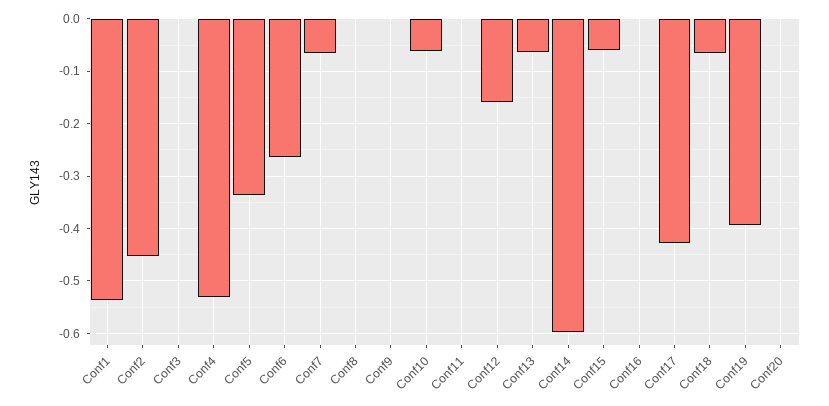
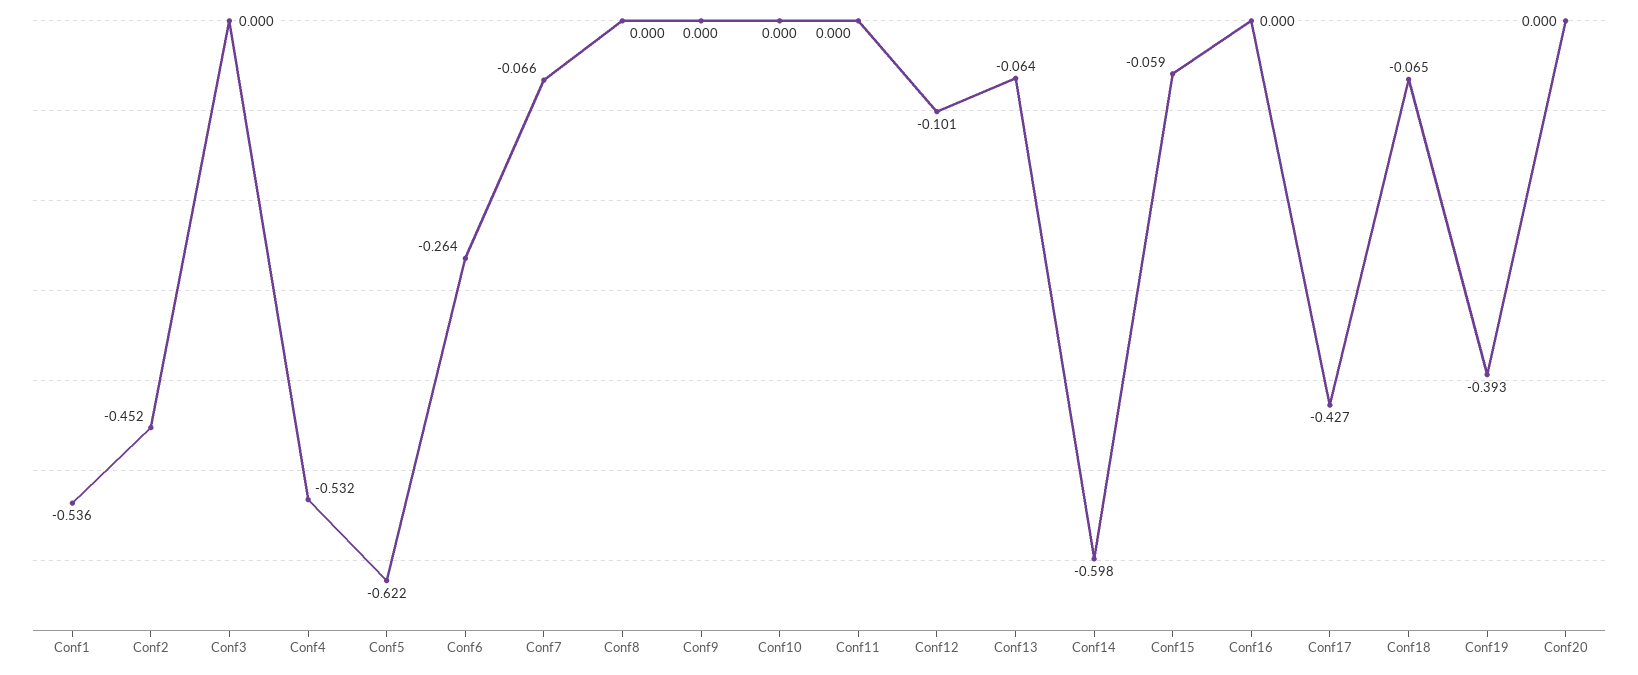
Conf5: -0.34 -> -0.622
Conf10: -0.06 -> 0
Conf12: -0.16 -> -0.101

